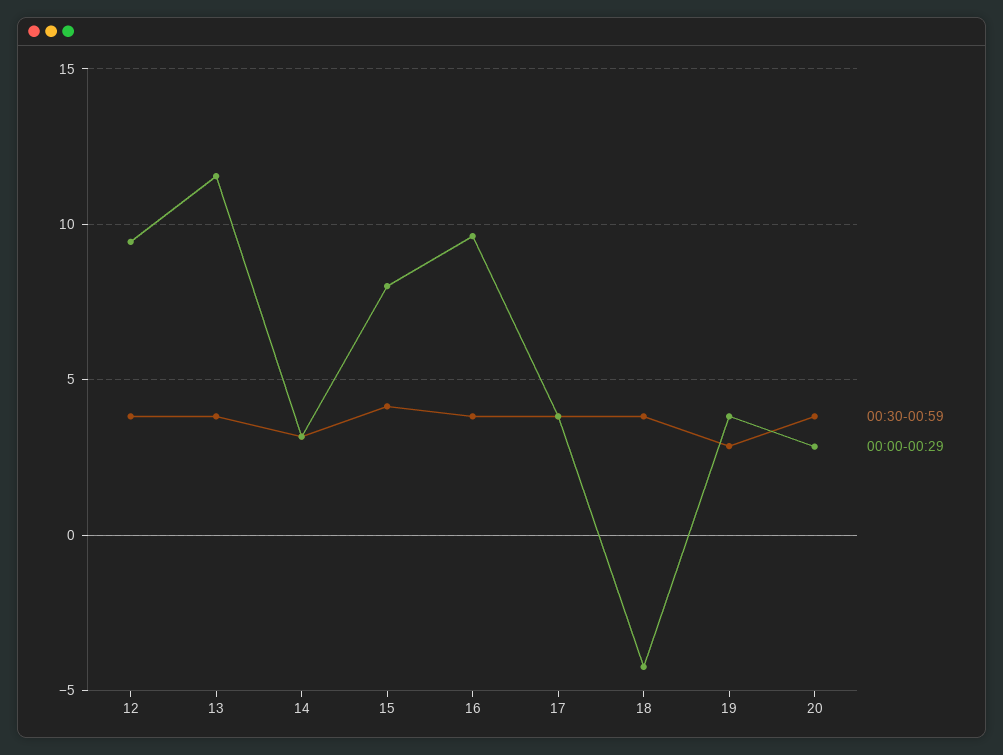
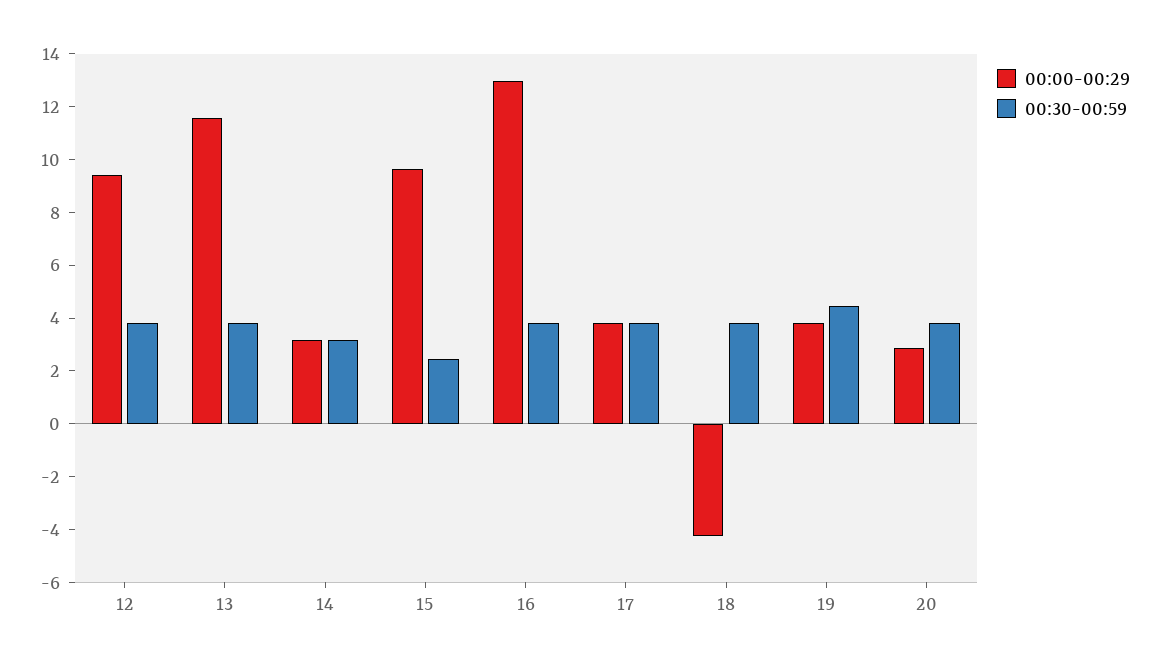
00:30-00:59, 15: 4 -> 2.5
00:00-00:29, 15: 8 -> 9.5
00:00-00:29, 16: 9.5 -> 13
00:30-00:59, 19: 3 -> 4.5

